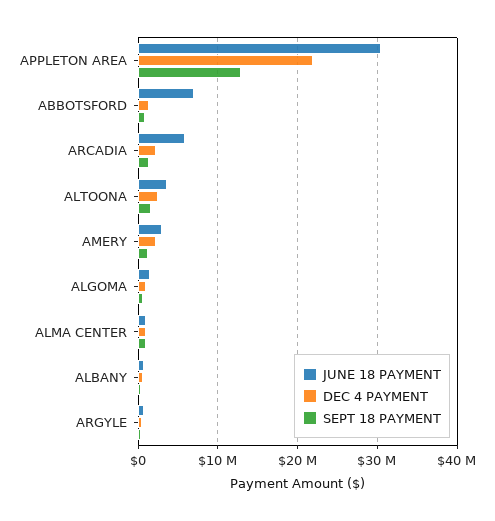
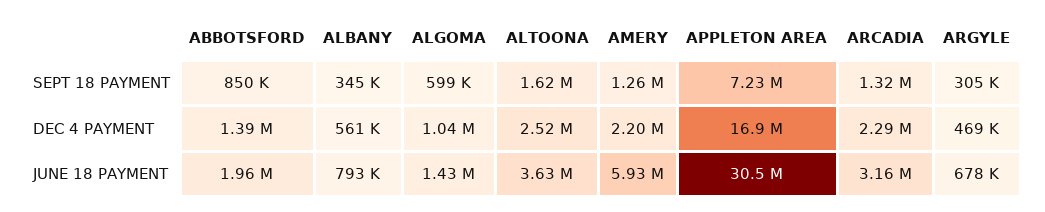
DEC 4 PAYMENT, APPLETON AREA: 22000000 -> 16900000
SEPT 18 PAYMENT, APPLETON AREA: 13000000 -> 7230000
JUNE 18 PAYMENT, ABBOTSFORD: 7000000 -> 1960000
JUNE 18 PAYMENT, ARCADIA: 6000000 -> 3160000
JUNE 18 PAYMENT, AMERY: 3000000 -> 5930000
JUNE 18 PAYMENT, ALMA CENTER: 1000000 -> none
DEC 4 PAYMENT, ALMA CENTER: 1000000 -> none
SEPT 18 PAYMENT, ALMA CENTER: 1000000 -> none

